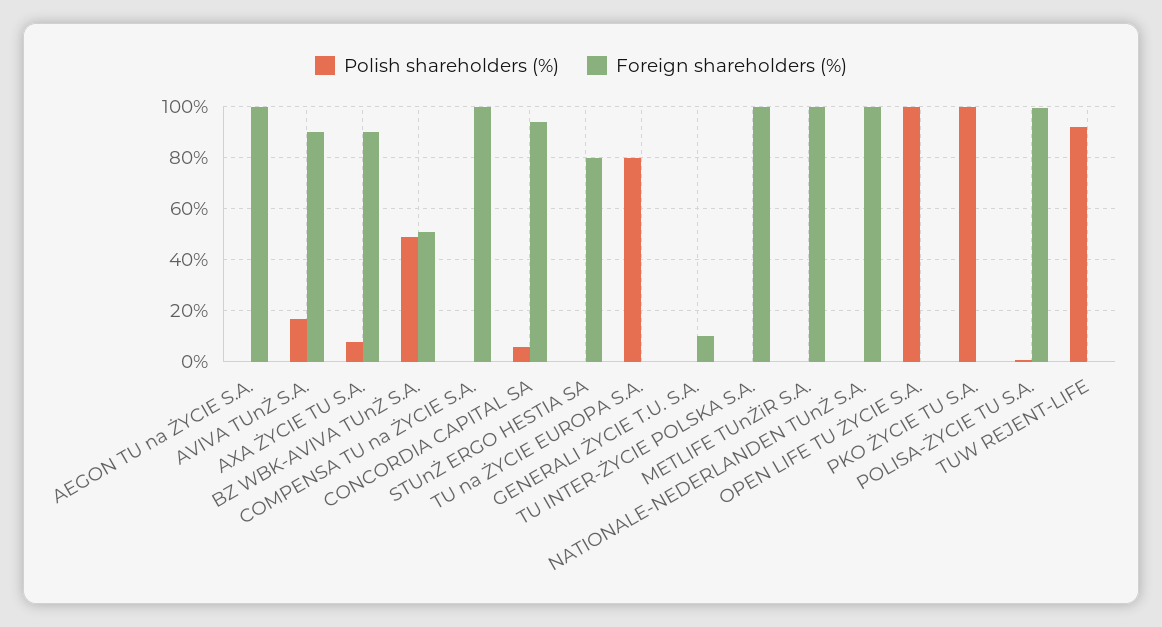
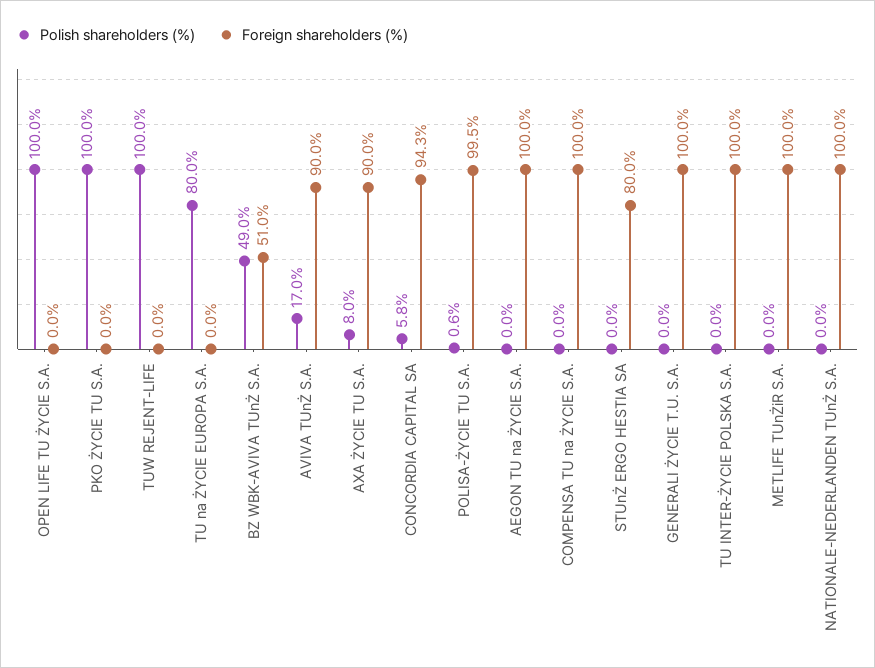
Foreign shareholders (%), GENERALI ŻYCIE T.U. S.A.: 10 -> 100
Polish shareholders (%), TUW REJENT-LIFE: 92.5 -> 100

